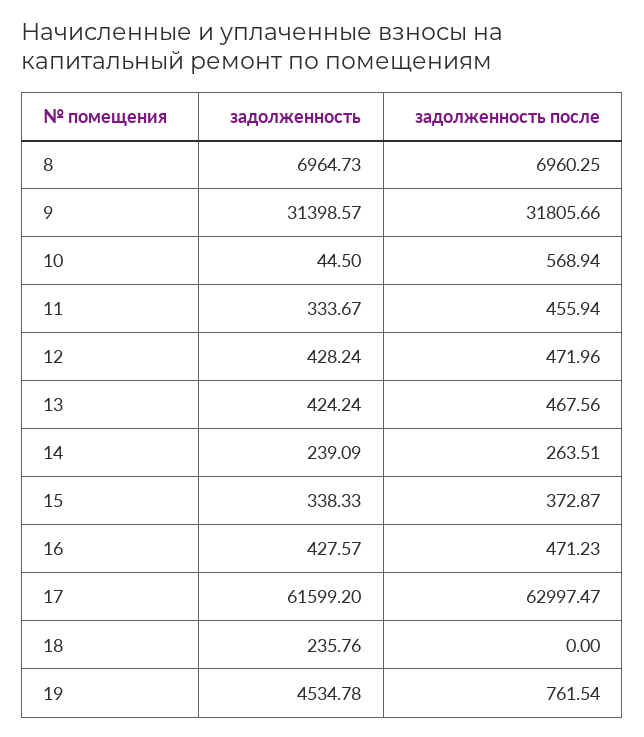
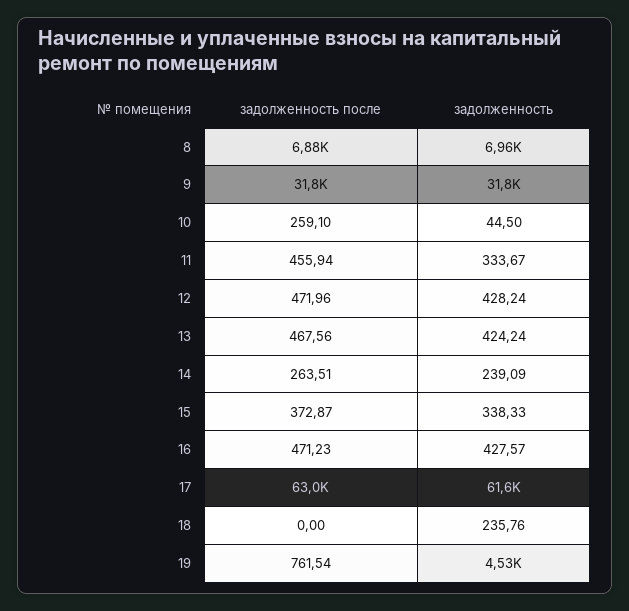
задолженность после, 8: 6960.25 -> 6880
задолженность, 9: 31398.57 -> 31800
задолженность после, 10: 568.94 -> 259.1

